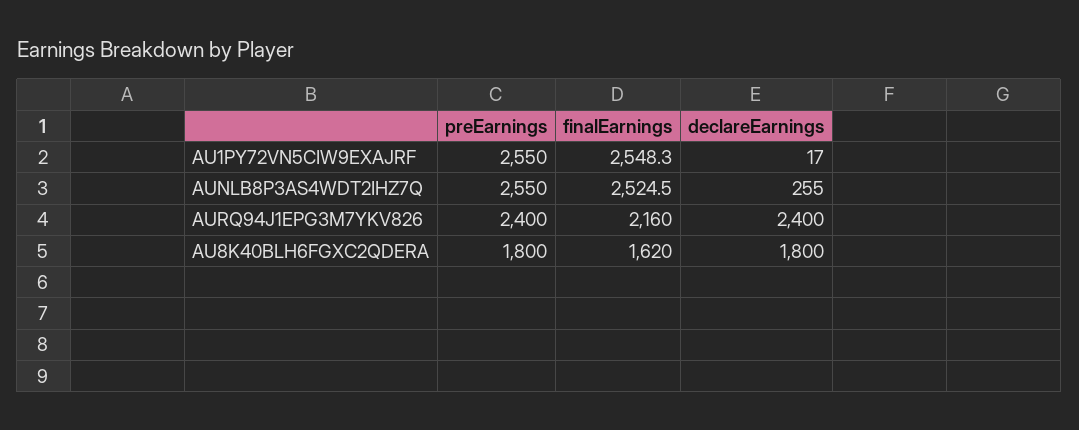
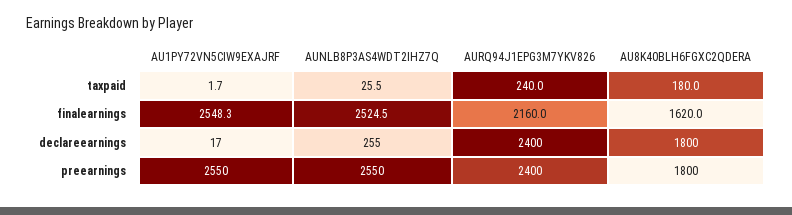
taxpaid, AU1PY72VN5CIW9EXAJRF: none -> 1.7
taxpaid, AUNLB8P3AS4WDT2IHZ7Q: none -> 25.5
taxpaid, AURQ94J1EPG3M7YKV826: none -> 240
taxpaid, AU8K40BLH6FGXC2QDERA: none -> 180

